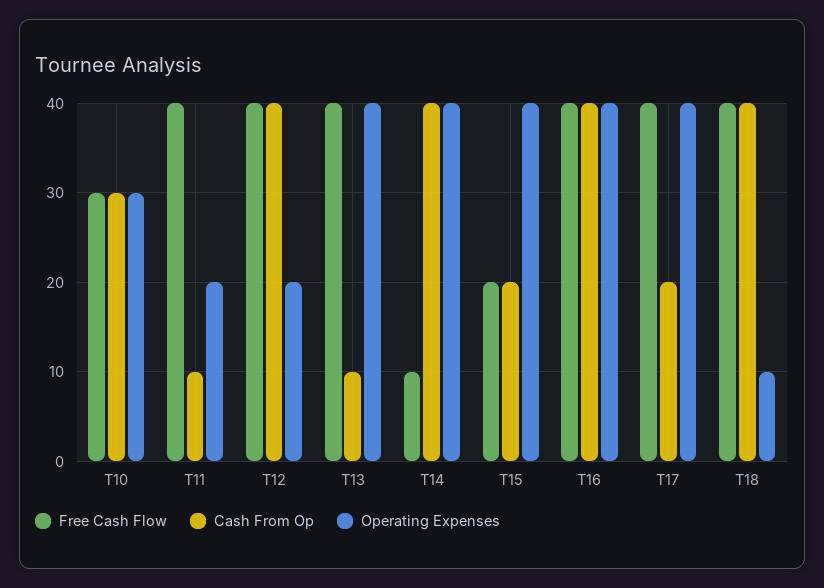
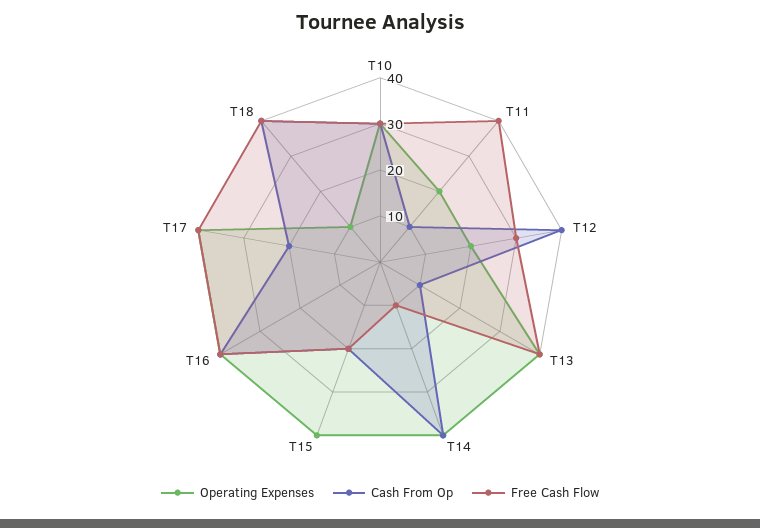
Free Cash Flow, T12: 40 -> 30

